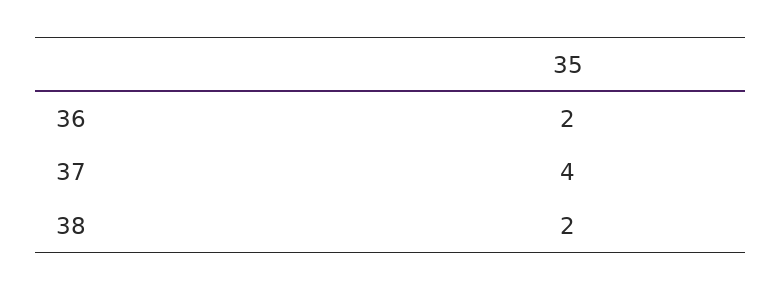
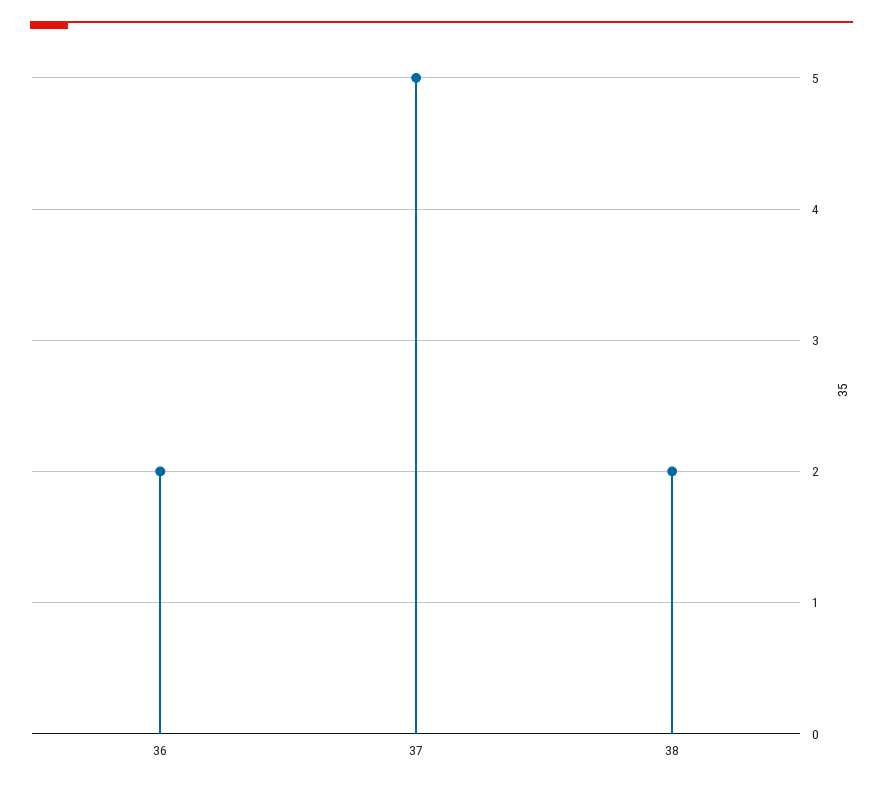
37: 4 -> 5

